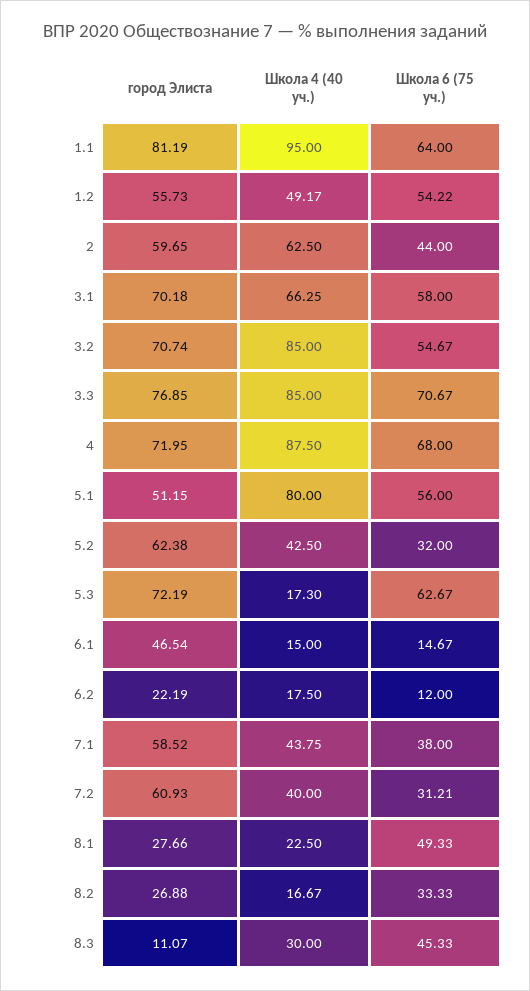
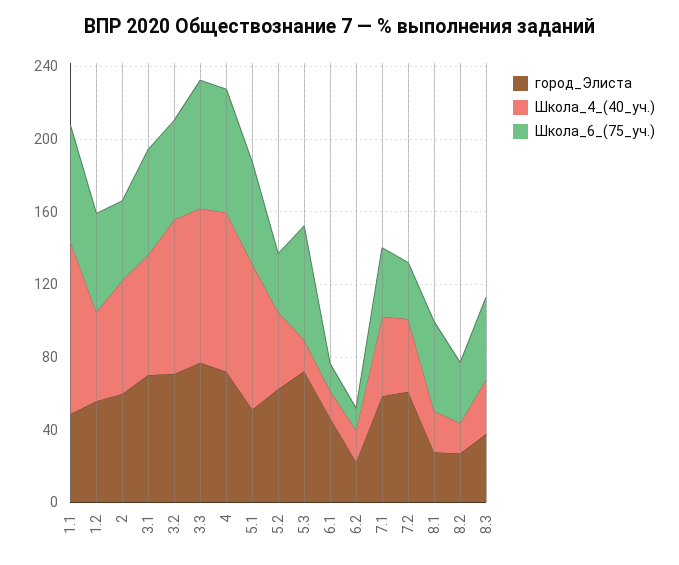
город Элиста, 1.1: 81.19 -> 50
город Элиста, 8.3: 11.07 -> 40

